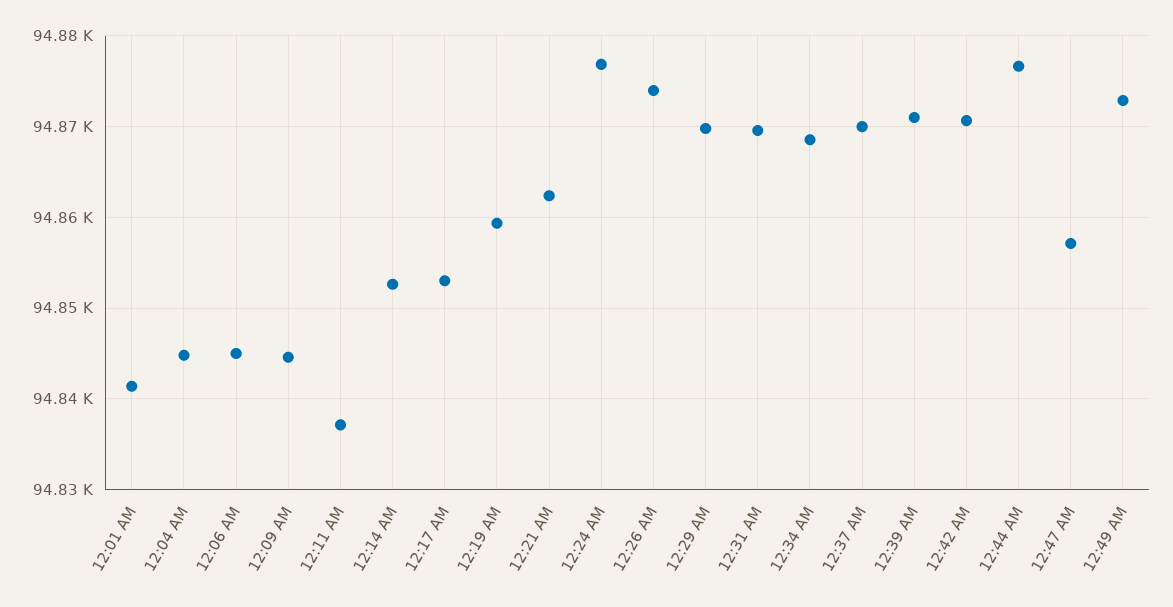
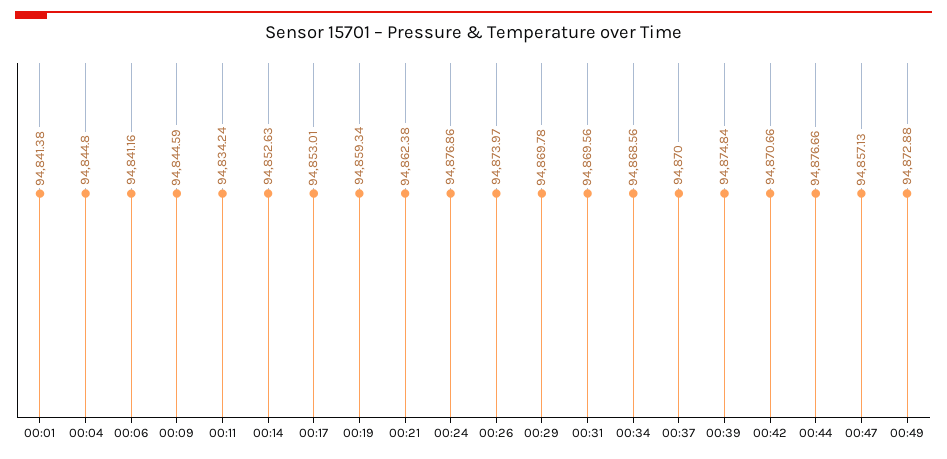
12:06 AM: 94845 -> 94841.16
12:11 AM: 94837 -> 94834.24
12:39 AM: 94871 -> 94874.84

